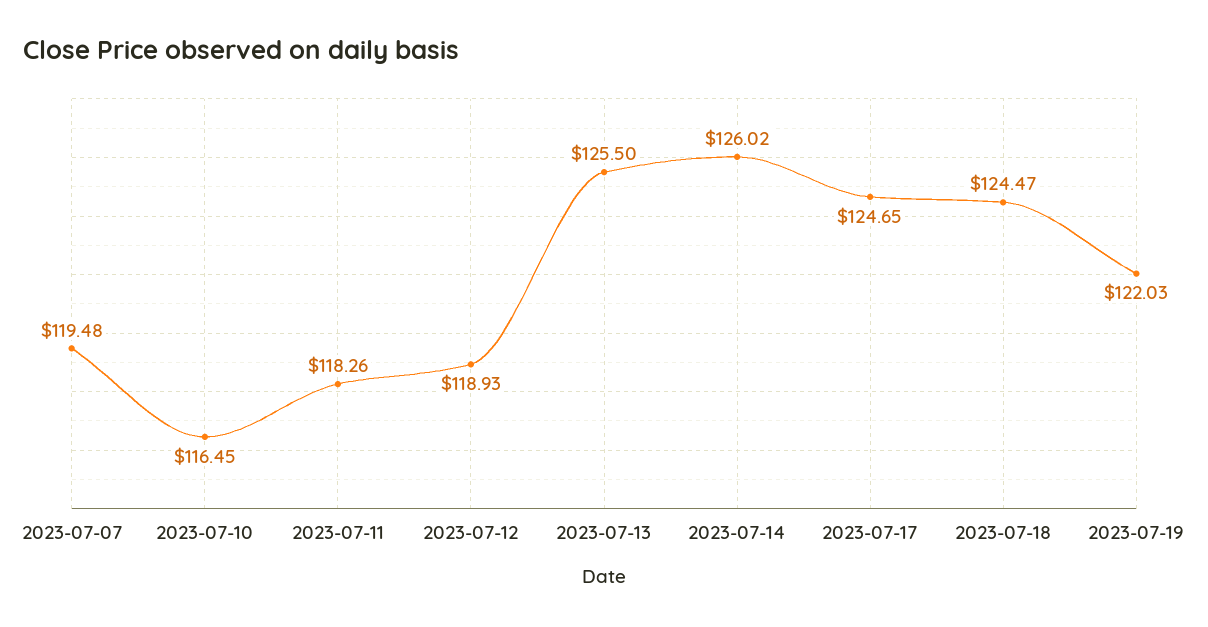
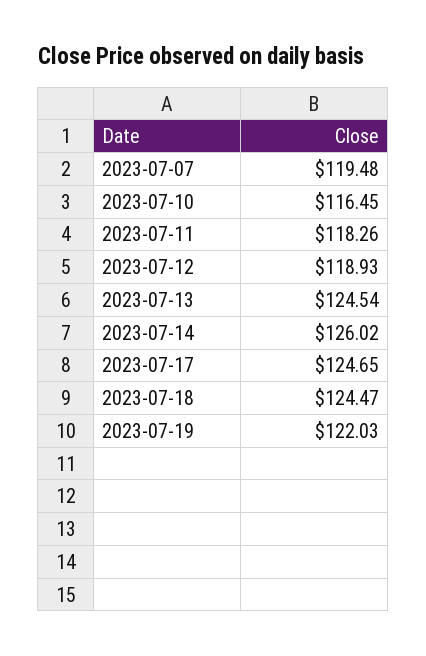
2023-07-13: 125.5 -> 124.54

